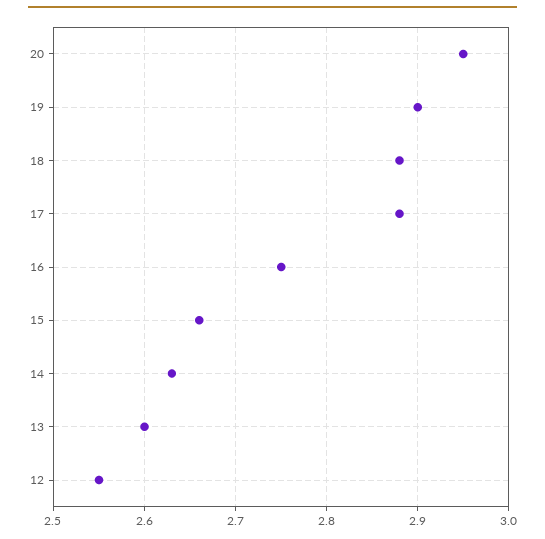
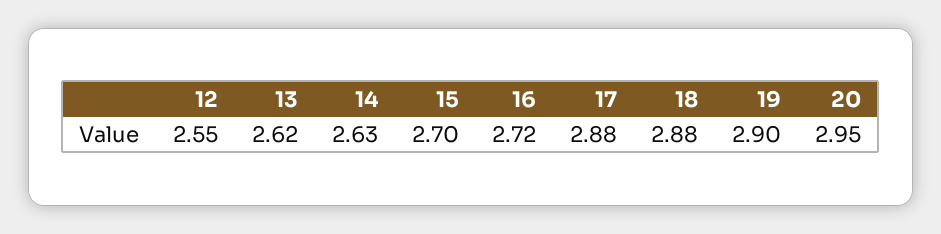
16: 2.75 -> 2.72
15: 2.66 -> 2.7
13: 2.6 -> 2.62

